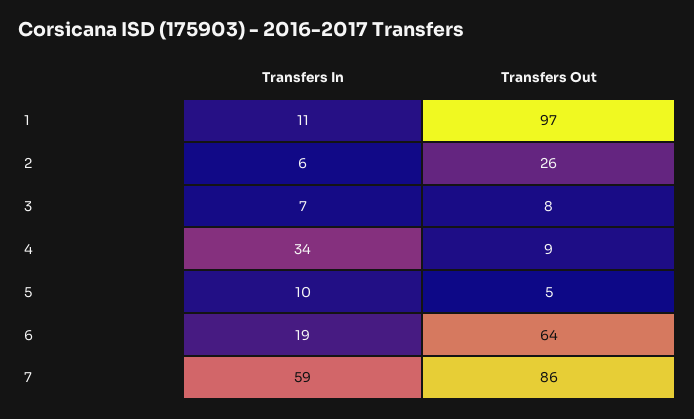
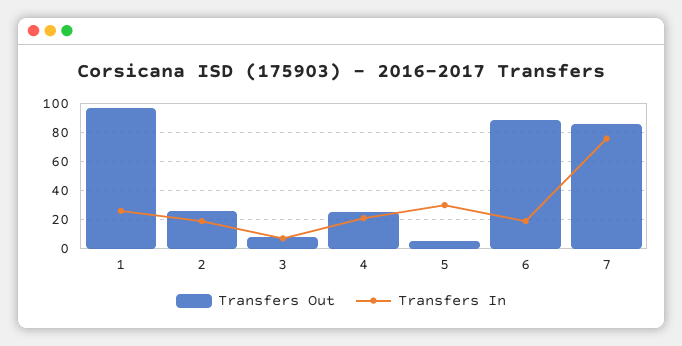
Transfers In, 1: 11 -> 25
Transfers In, 2: 6 -> 20
Transfers In, 4: 34 -> 20
Transfers Out, 4: 9 -> 25
Transfers In, 5: 10 -> 30
Transfers Out, 6: 64 -> 90
Transfers In, 7: 59 -> 75

